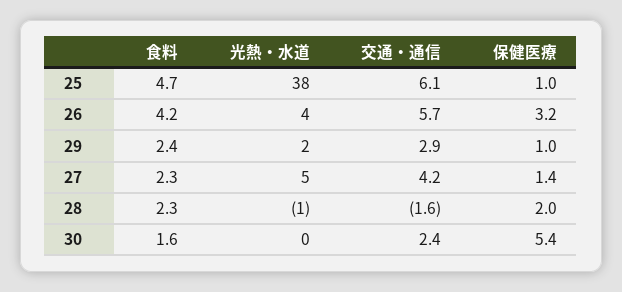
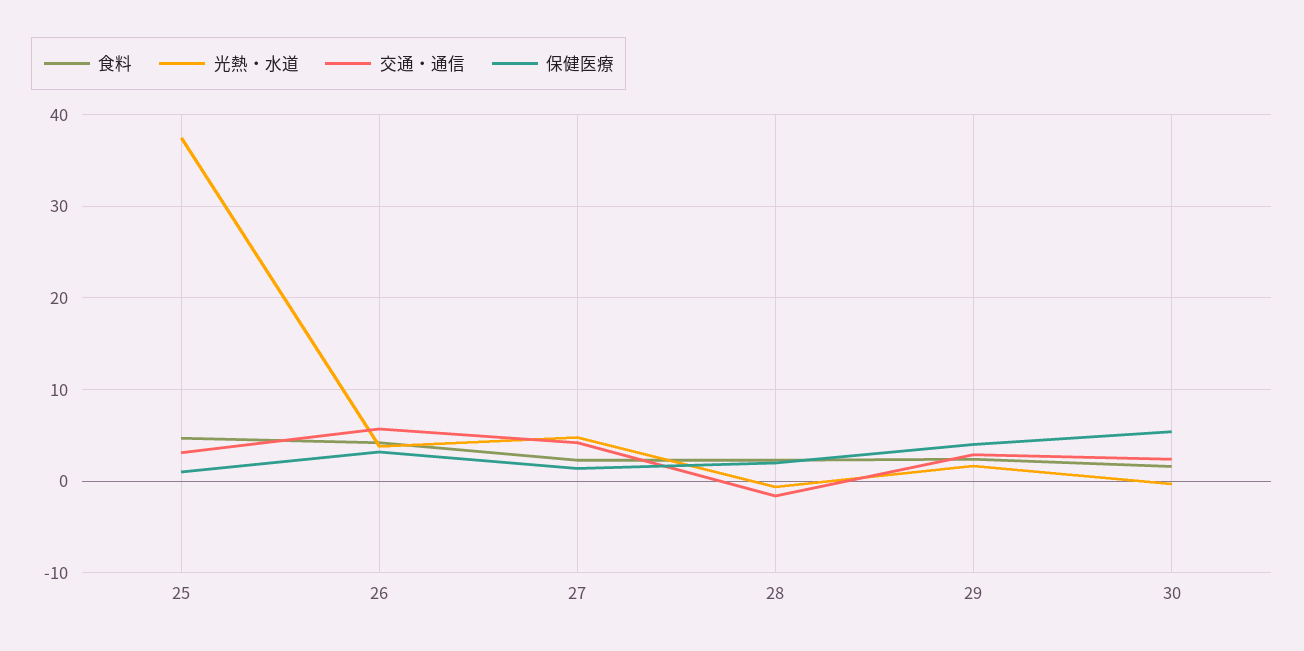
交通・通信, 25: 6.1 -> 3
保健医療, 29: 1 -> 4

